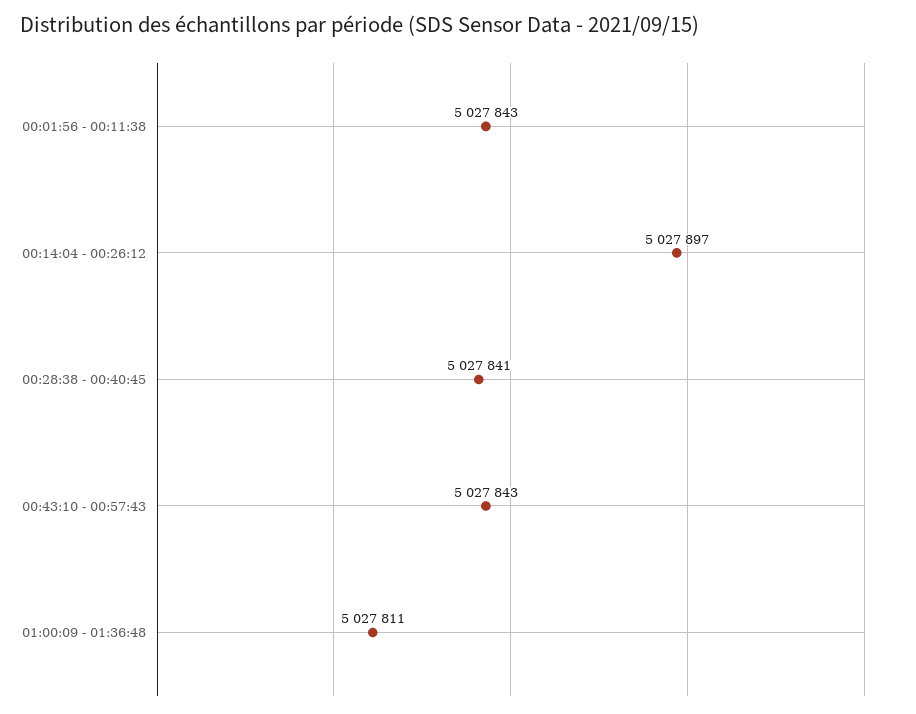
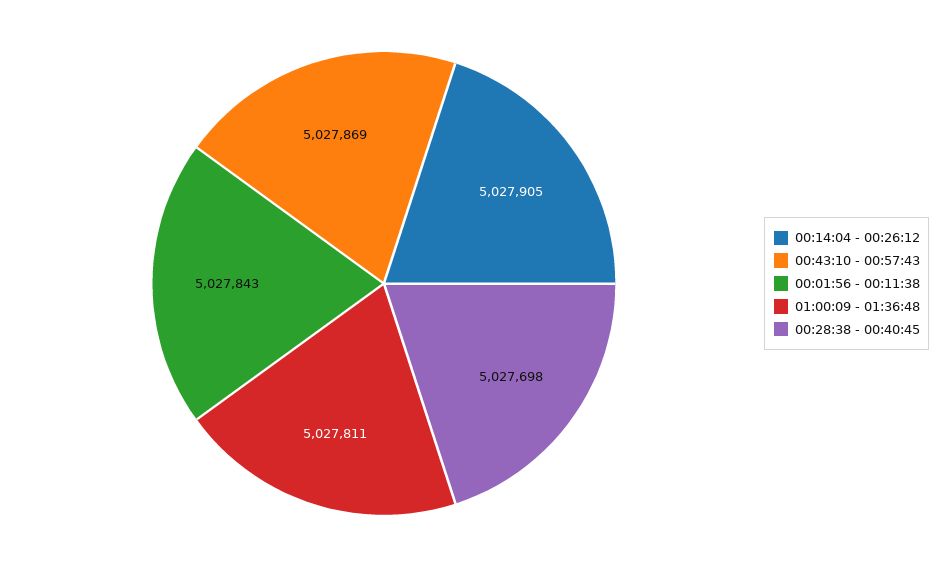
00:14:04 - 00:26:12: 5027897 -> 5027905
00:28:38 - 00:40:45: 5027841 -> 5027698
00:43:10 - 00:57:43: 5027843 -> 5027869

